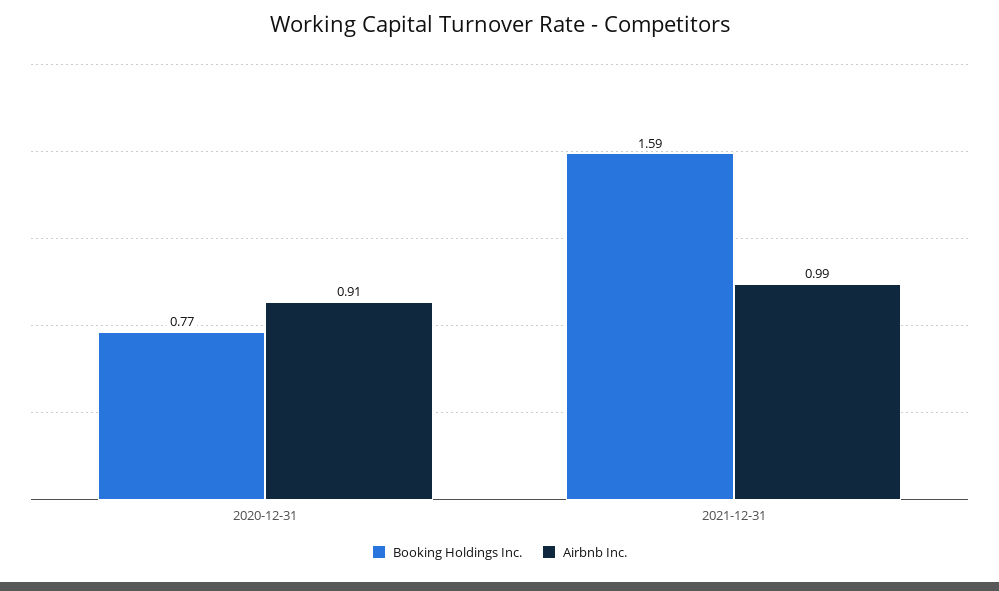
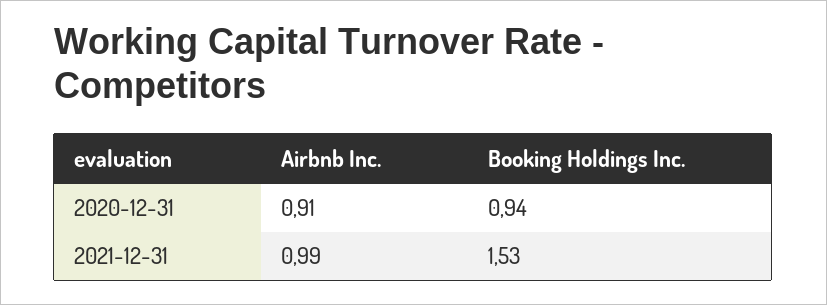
Booking Holdings Inc., 2020-12-31: 0.77 -> 0.94
Booking Holdings Inc., 2021-12-31: 1.59 -> 1.53

